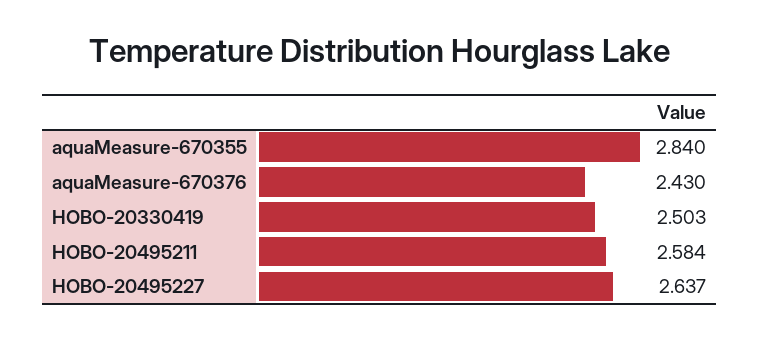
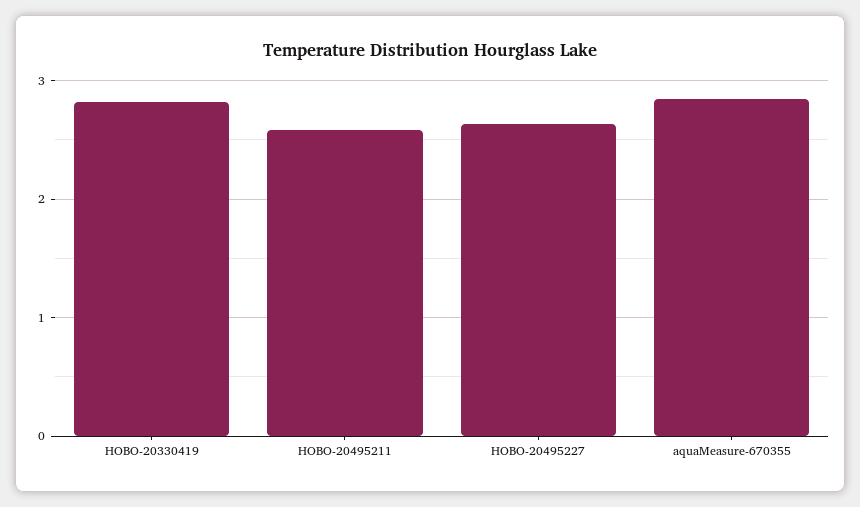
aquaMeasure-670376: 2.43 -> none
HOBO-20330419: 2.503 -> 2.8

